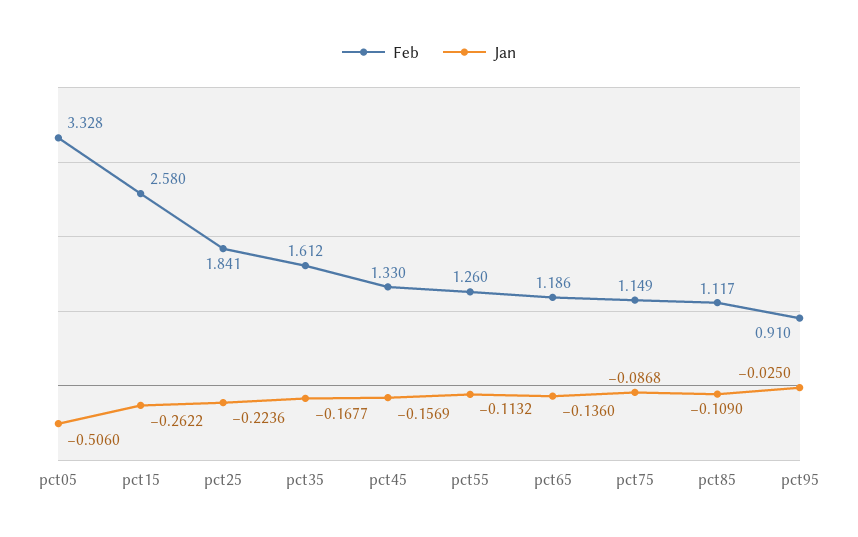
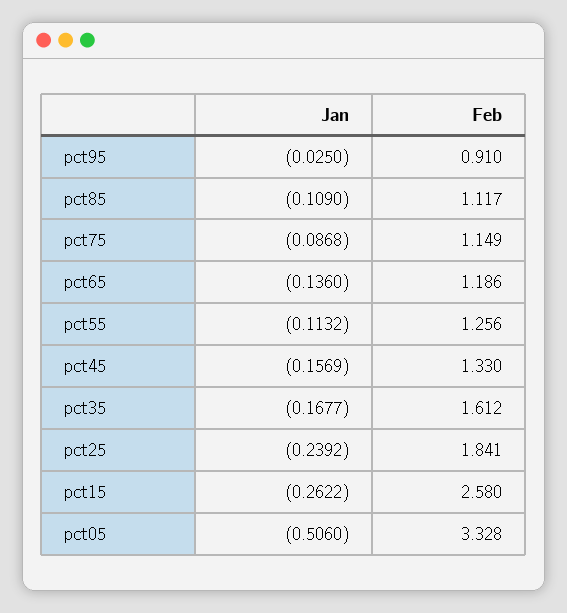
Jan, pct25: -0.2236 -> -0.2392
Feb, pct55: 1.26 -> 1.256

